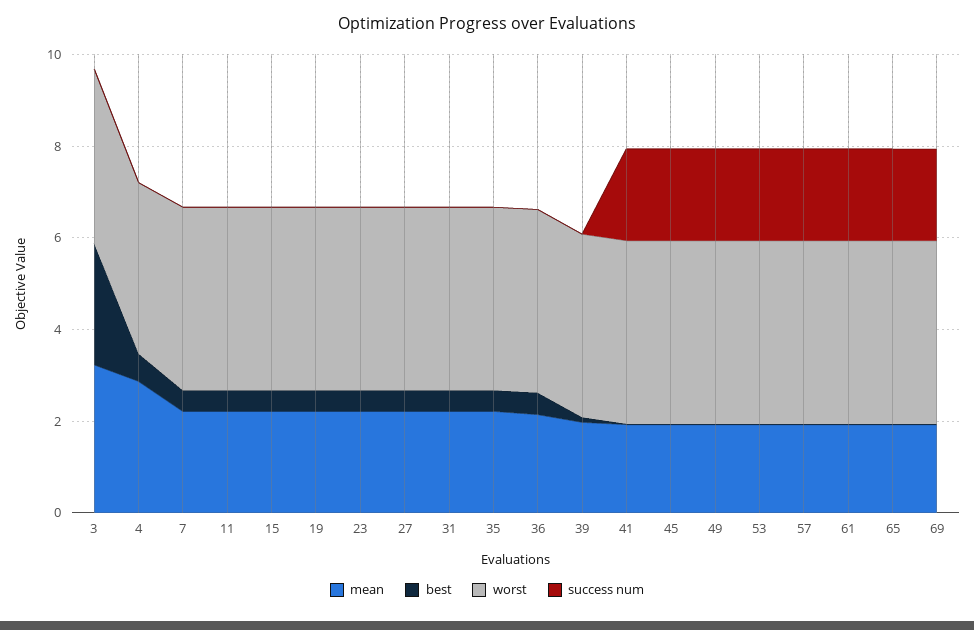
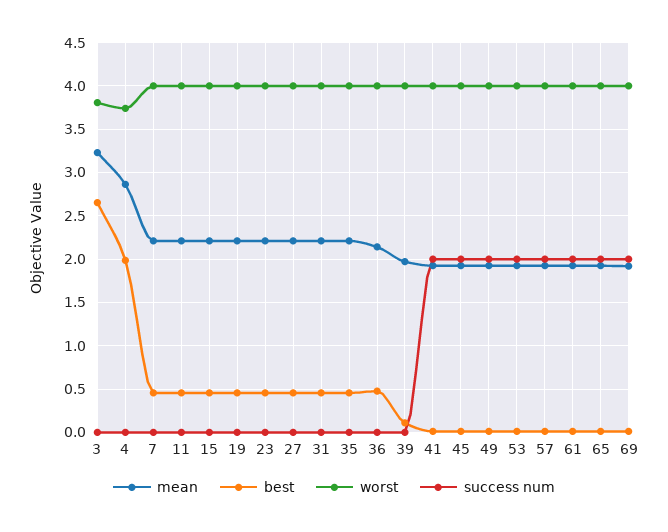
best, 4: 0.5 -> 2

